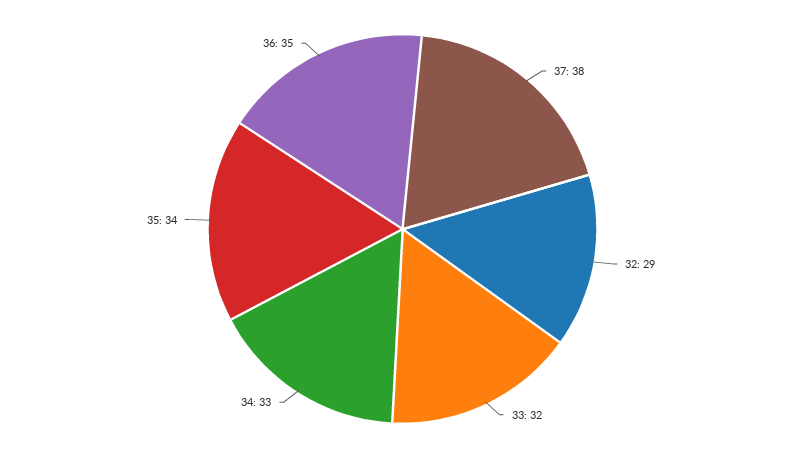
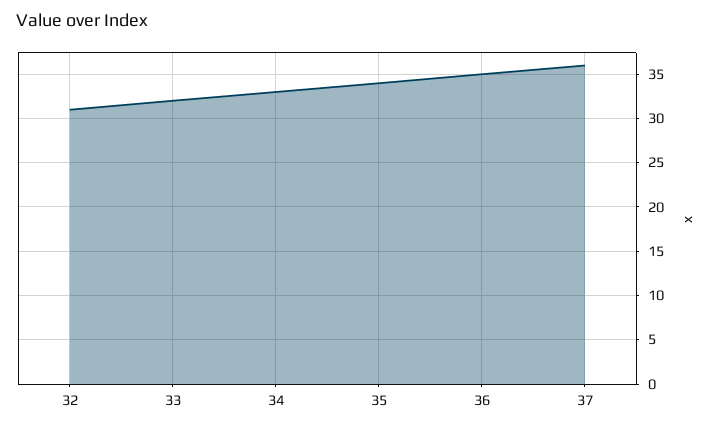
37: 38 -> 36
32: 29 -> 31

